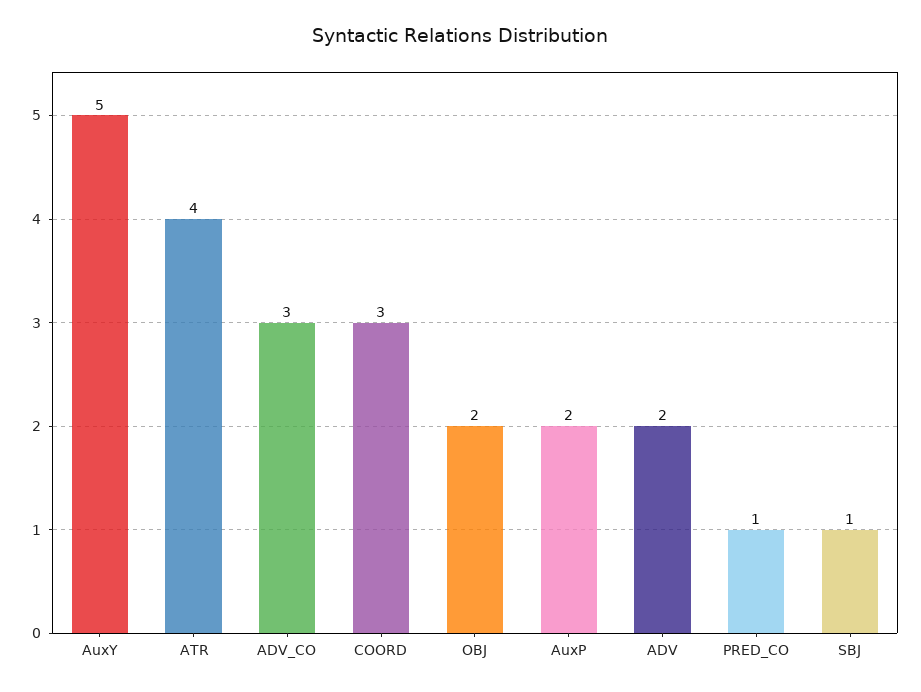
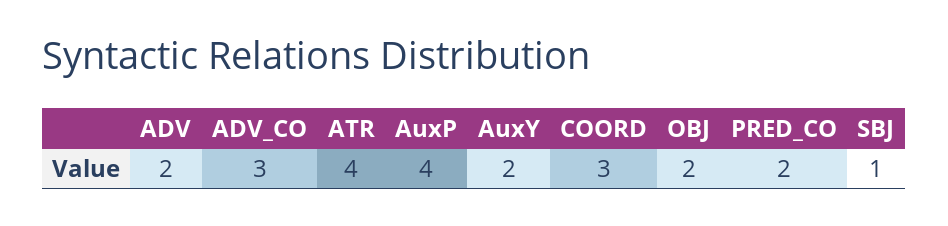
AuxY: 5 -> 2
AuxP: 2 -> 4
PRED_CO: 1 -> 2

